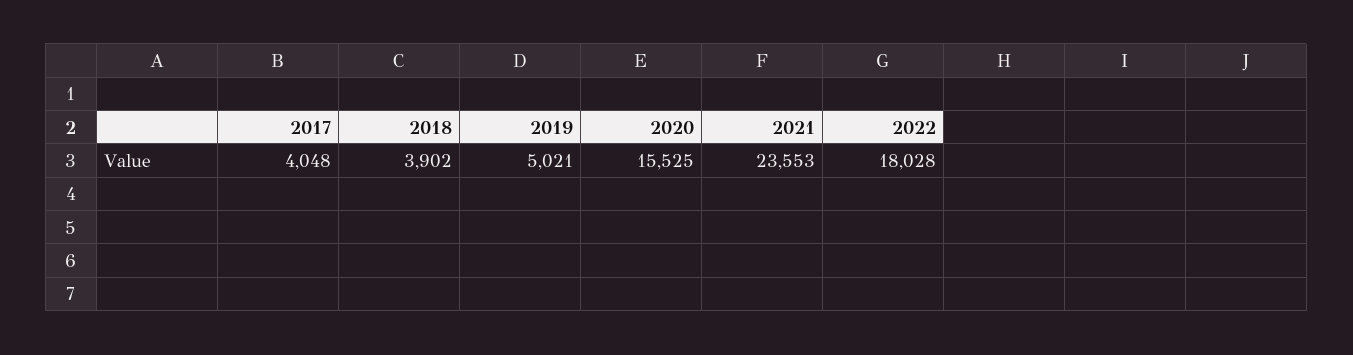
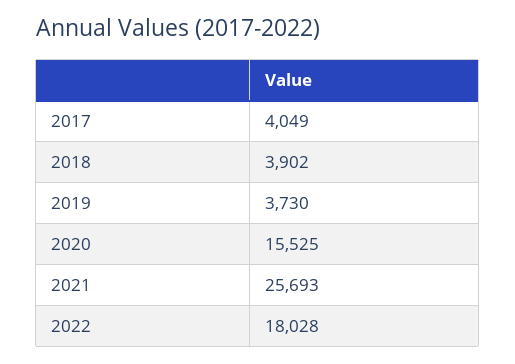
2017: 4048 -> 4049
2019: 5021 -> 3730
2021: 23553 -> 25693

